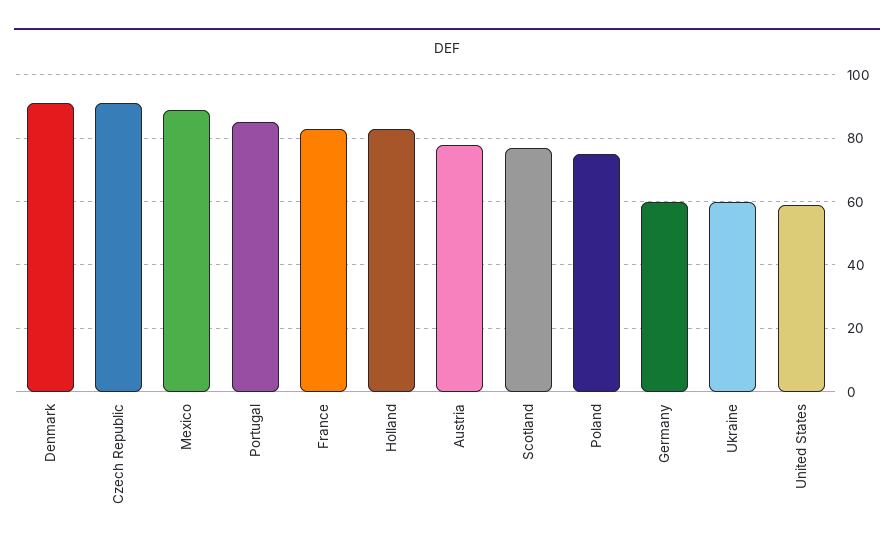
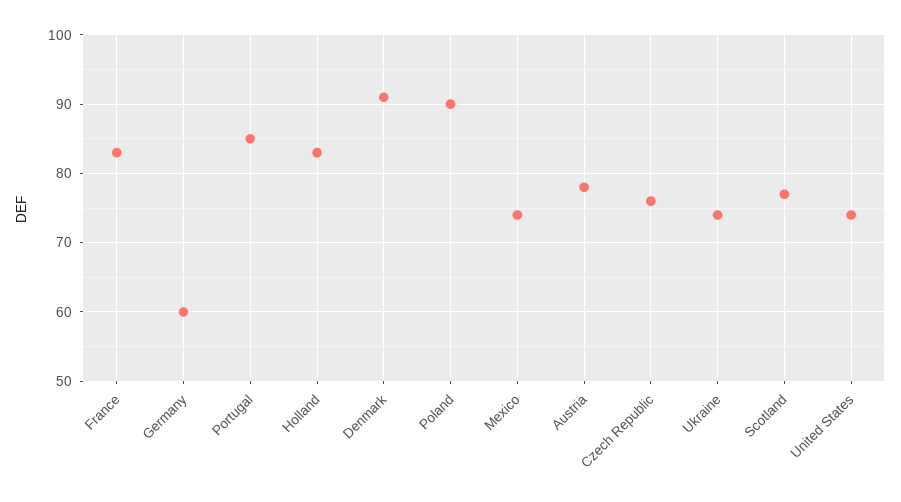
Czech Republic: 90 -> 76
Mexico: 90 -> 74
Poland: 75 -> 90
Ukraine: 60 -> 74
United States: 60 -> 74

